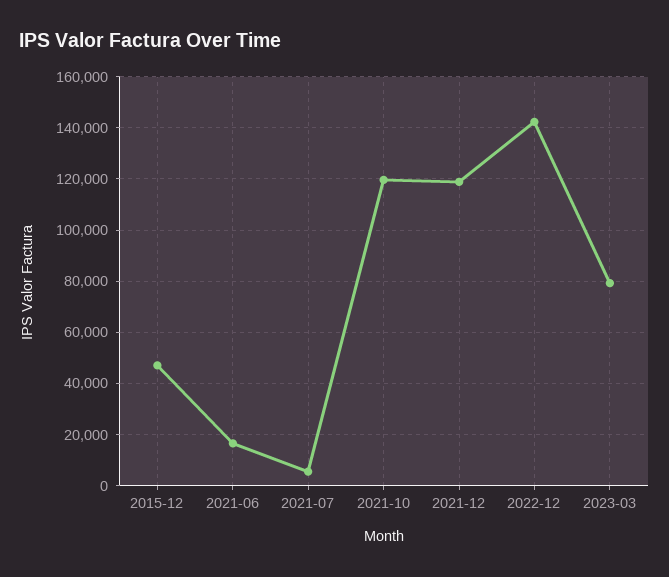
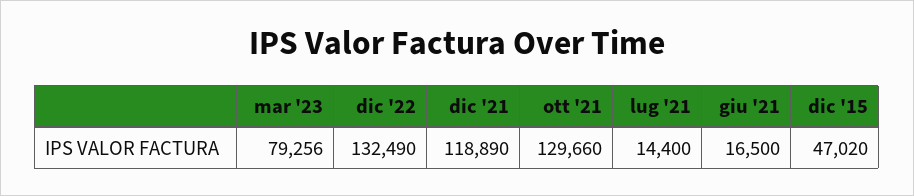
2021-07: 5000 -> 14400
2021-10: 120000 -> 129660
2022-12: 142500 -> 132490

